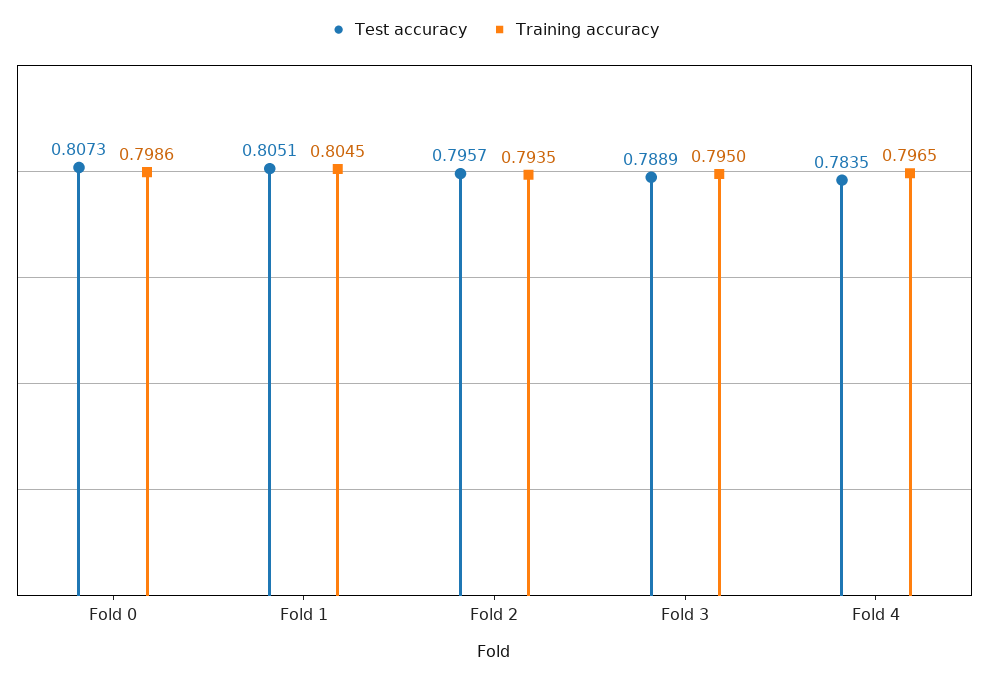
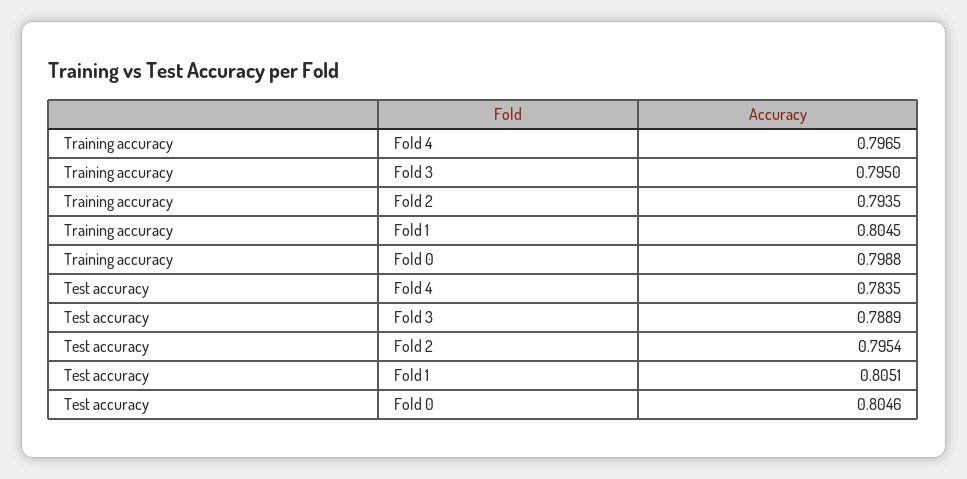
Test accuracy, Fold 0: 0.8073 -> 0.8046
Training accuracy, Fold 0: 0.7986 -> 0.7988
Test accuracy, Fold 2: 0.7957 -> 0.7954

